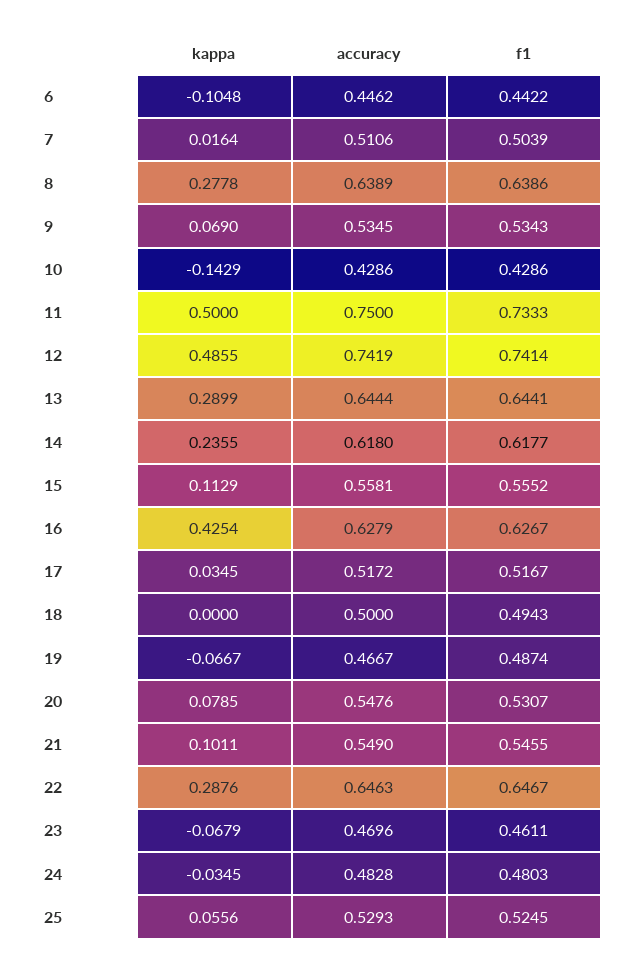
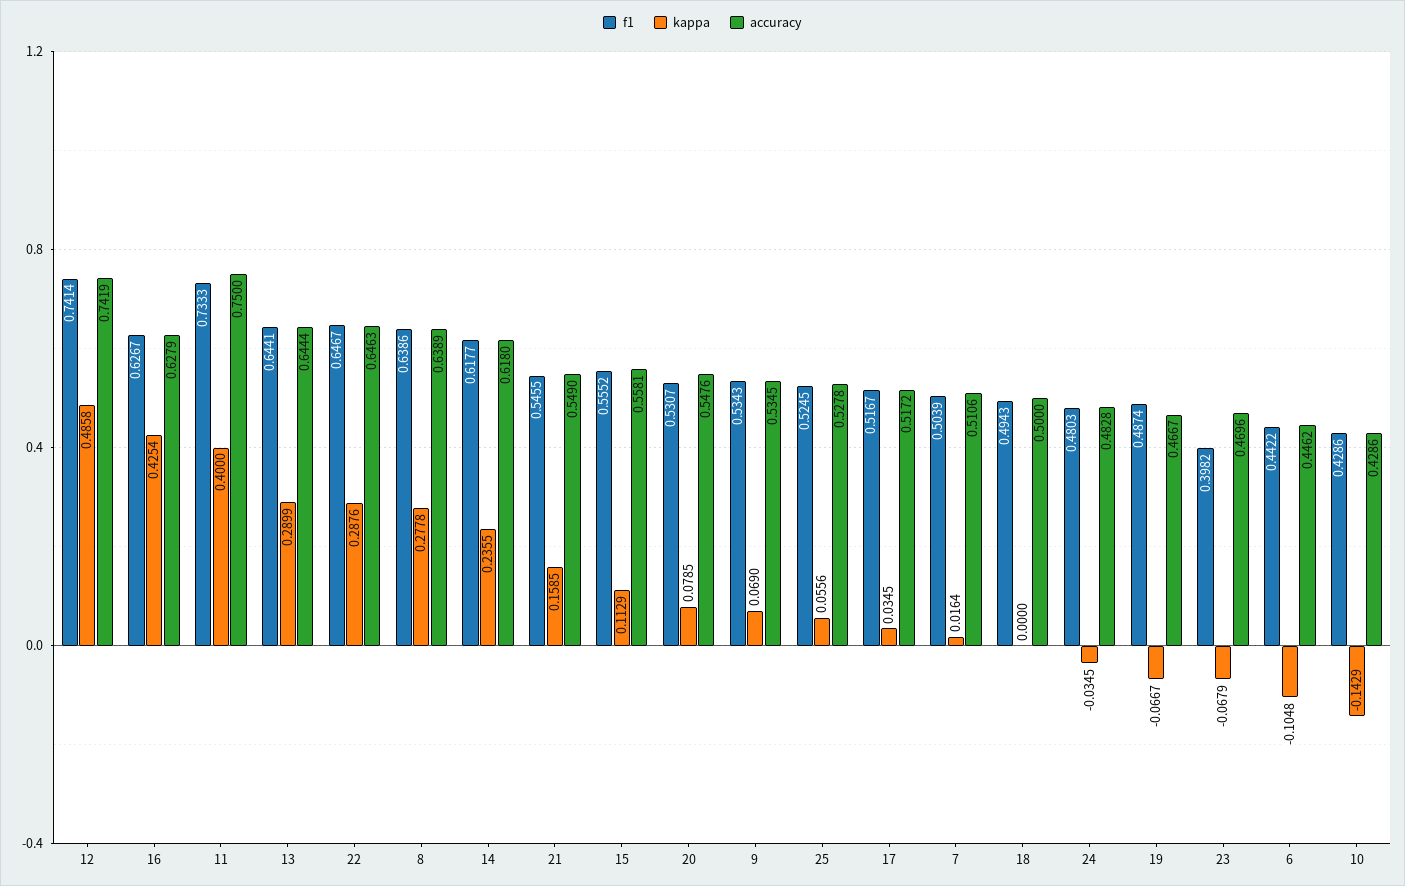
kappa, 11: 0.5 -> 0.4
kappa, 12: 0.4855 -> 0.4858
kappa, 21: 0.1011 -> 0.1585
f1, 23: 0.4611 -> 0.3982
accuracy, 25: 0.5293 -> 0.5278

